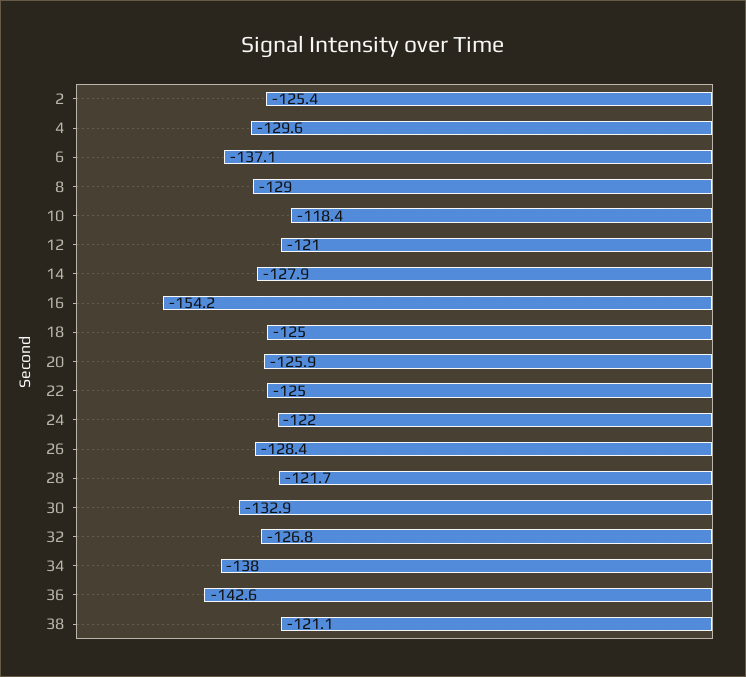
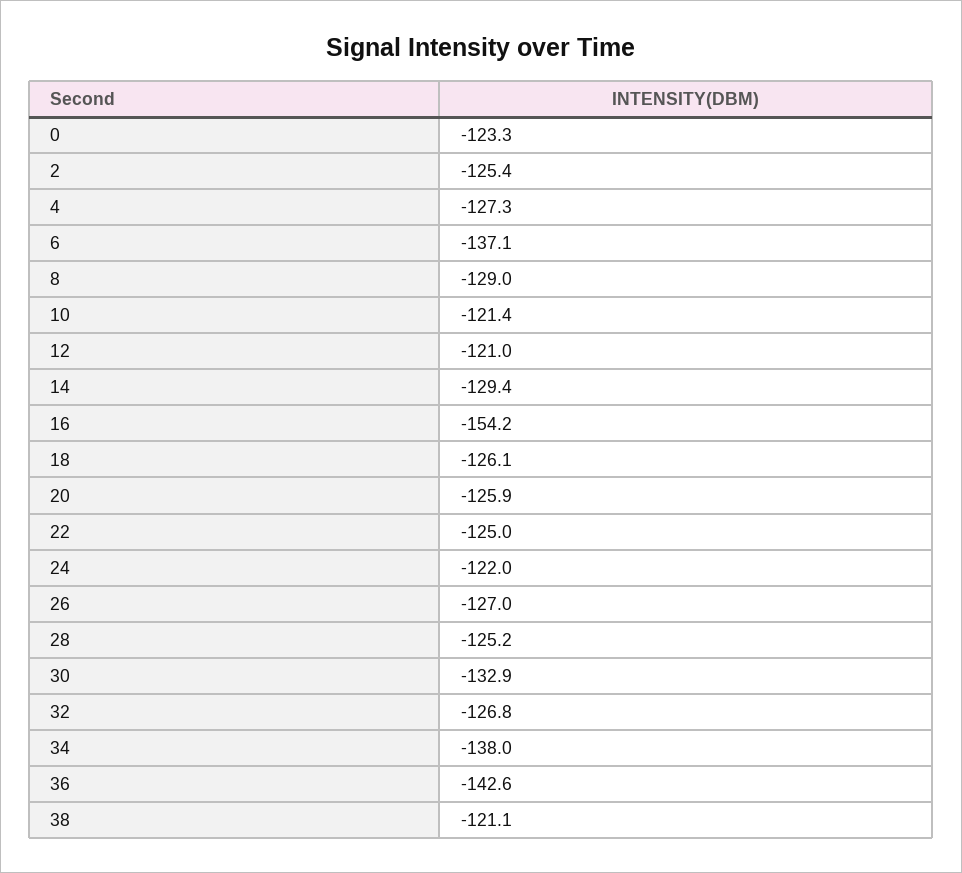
4: -129.6 -> -127.3
10: -118.4 -> -121.4
14: -127.9 -> -129.4
18: -125 -> -126.1
26: -128.4 -> -127
28: -121.7 -> -125.2
0: none -> -123.3

